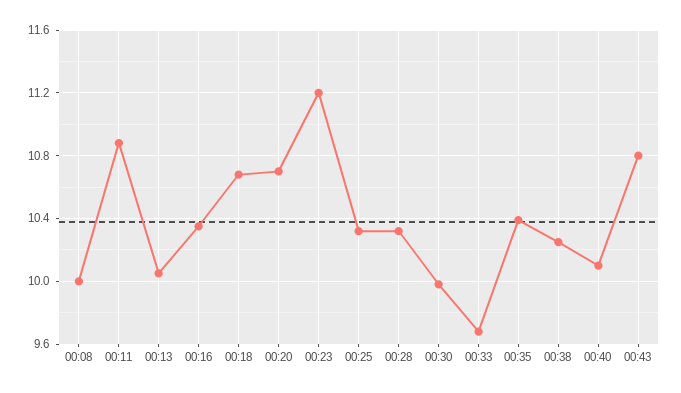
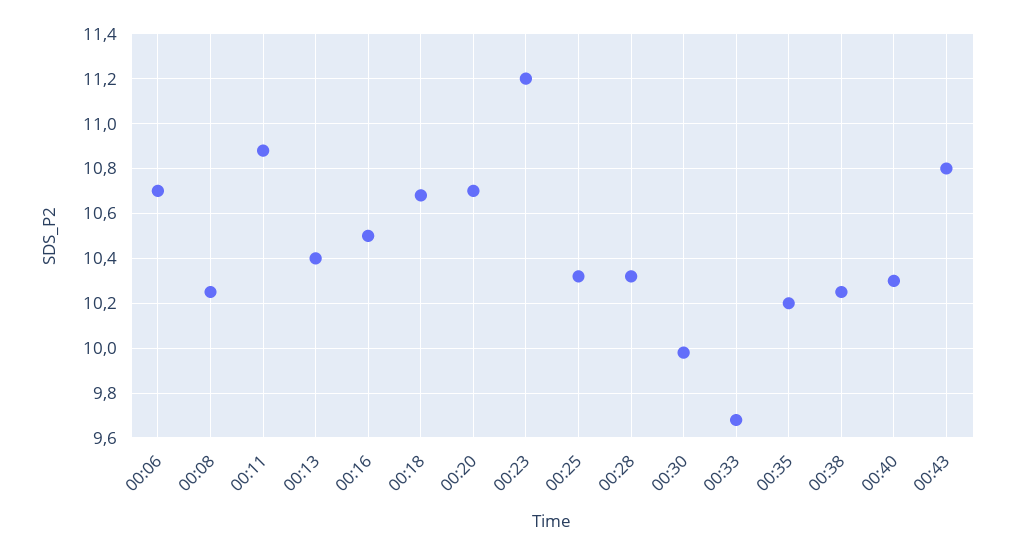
00:08: 10 -> 10.25
00:13: 10.05 -> 10.4
00:16: 10.35 -> 10.5
00:35: 10.4 -> 10.2
00:40: 10.1 -> 10.3
00:06: none -> 10.7

